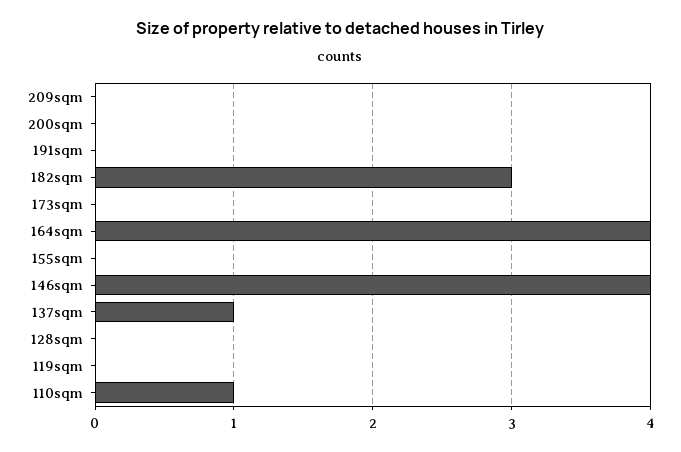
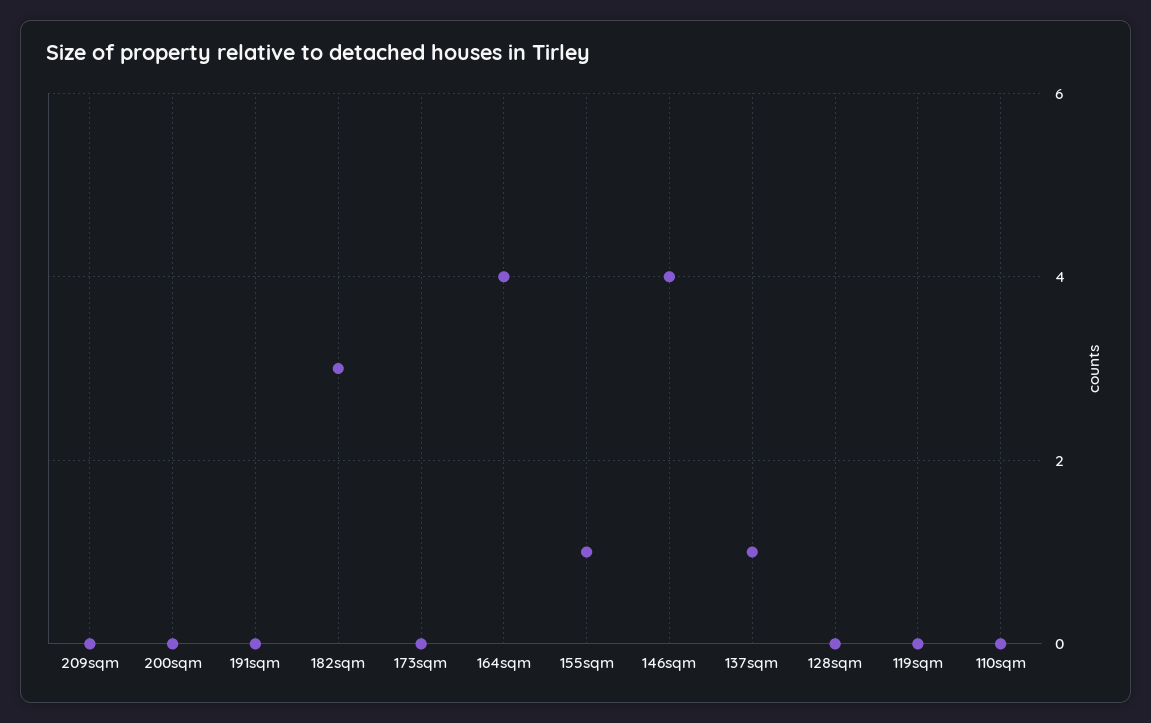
155sqm: 0 -> 1
110sqm: 1 -> 0

